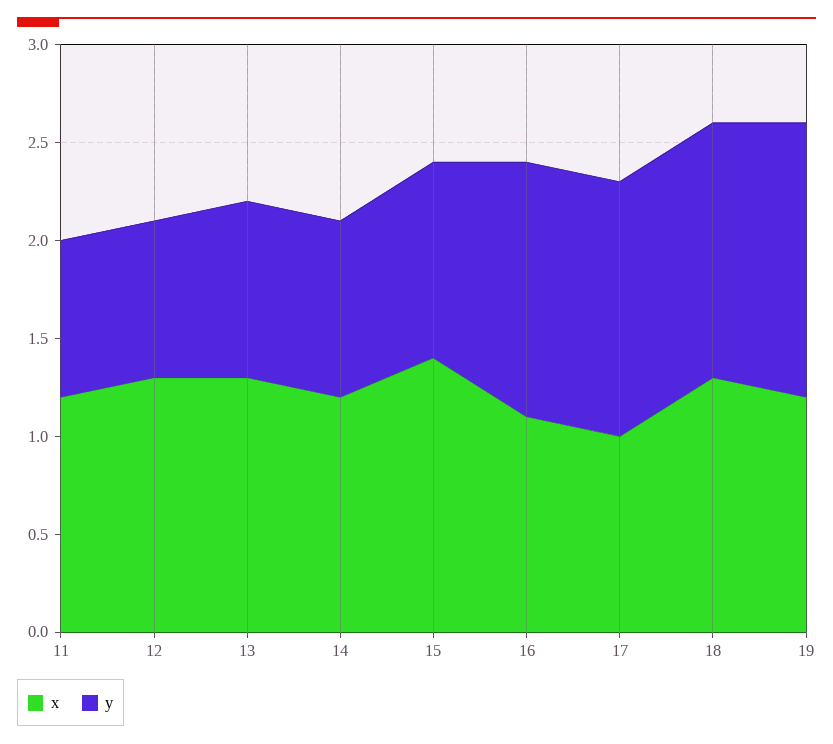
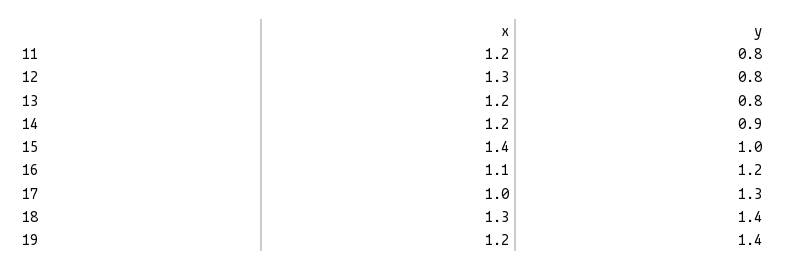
x, 13: 1.3 -> 1.2
y, 13: 0.9 -> 0.8
y, 16: 1.3 -> 1.2
y, 18: 1.3 -> 1.4

